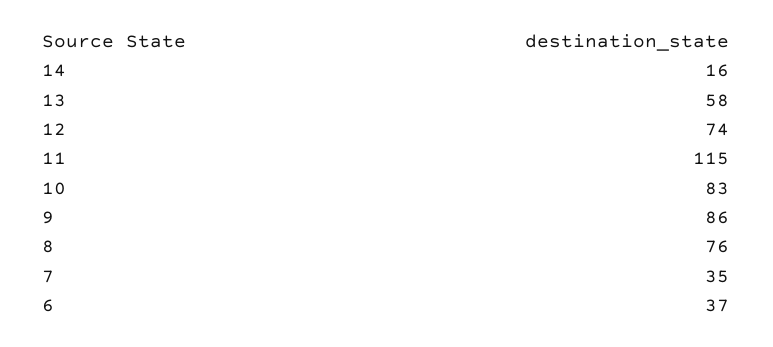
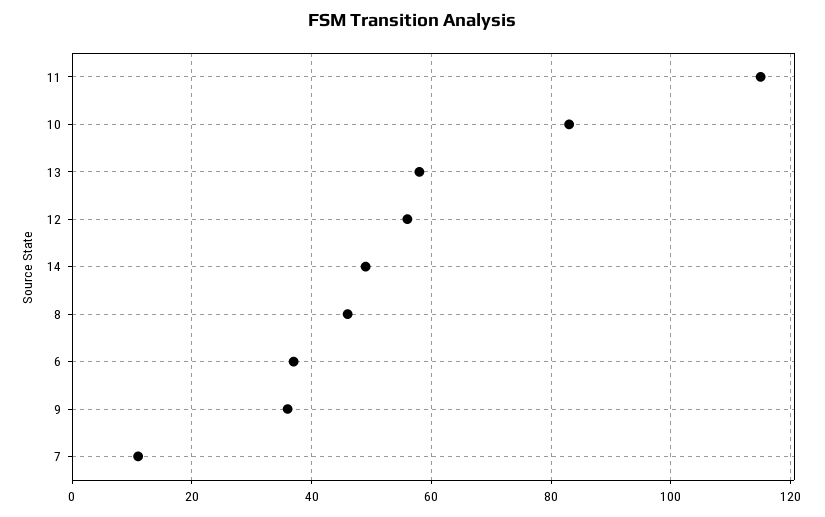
14: 16 -> 50
12: 74 -> 55
9: 86 -> 35
8: 76 -> 45
7: 35 -> 10

